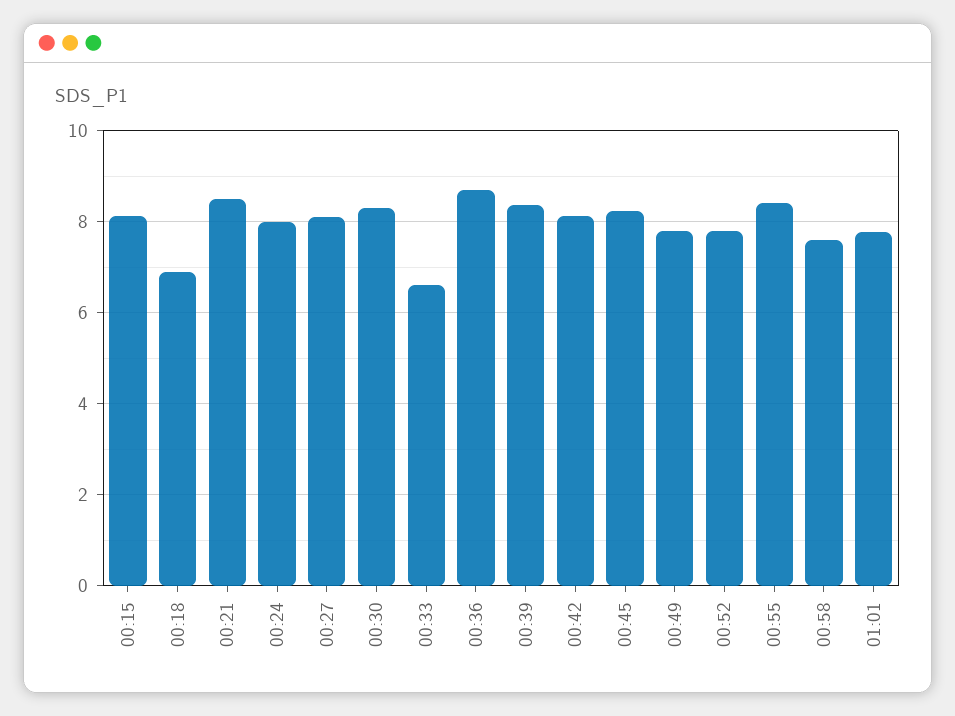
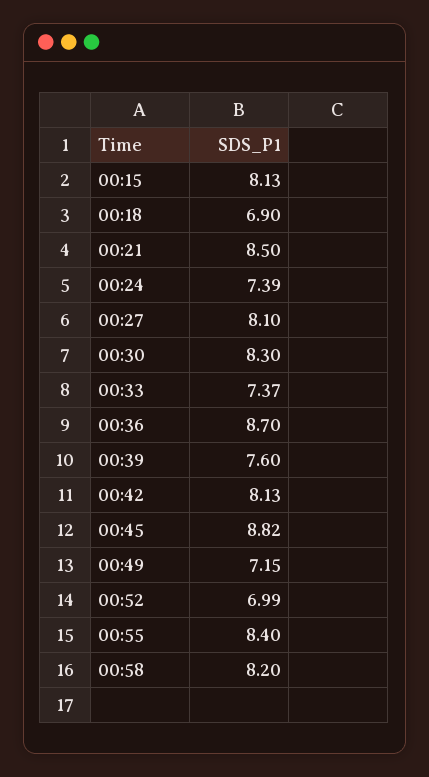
00:24: 8 -> 7.39
00:33: 6.6 -> 7.37
00:39: 8.4 -> 7.6
00:45: 8.2 -> 8.82
00:49: 7.8 -> 7.15
00:52: 7.8 -> 6.99
00:58: 7.6 -> 8.2
01:01: 7.8 -> none

